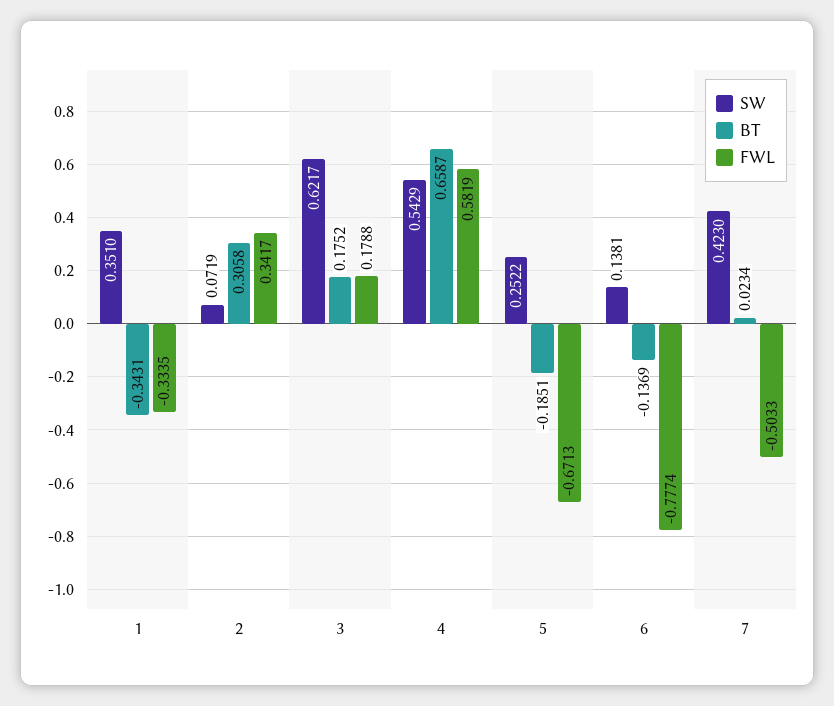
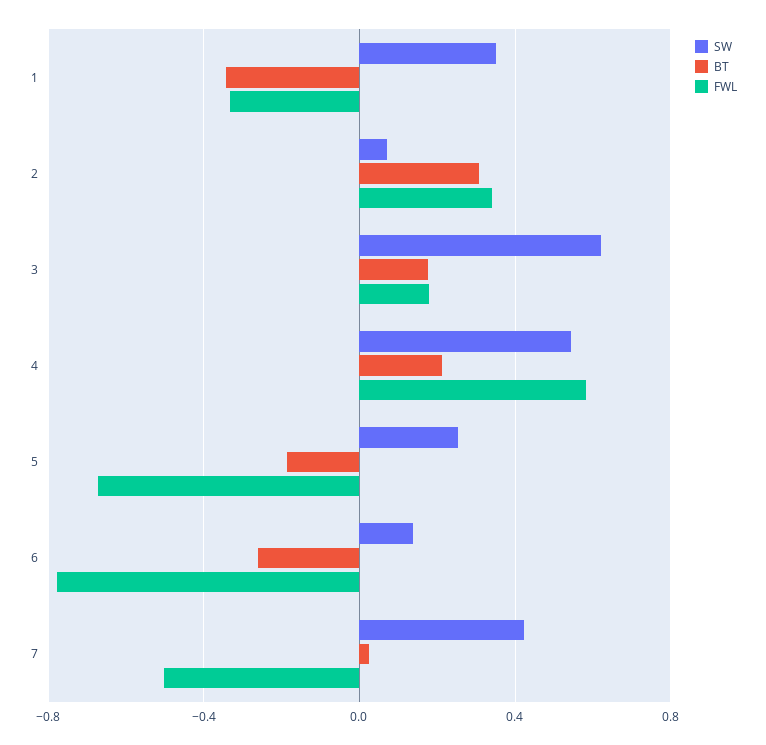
BT, 4: 0.6587 -> 0.2
BT, 6: -0.1369 -> -0.25

